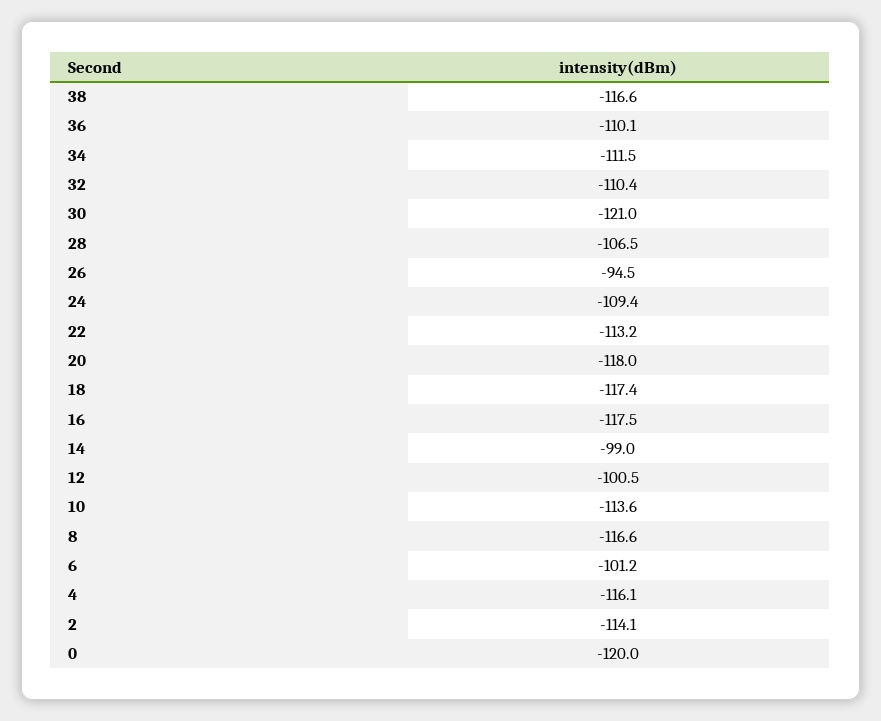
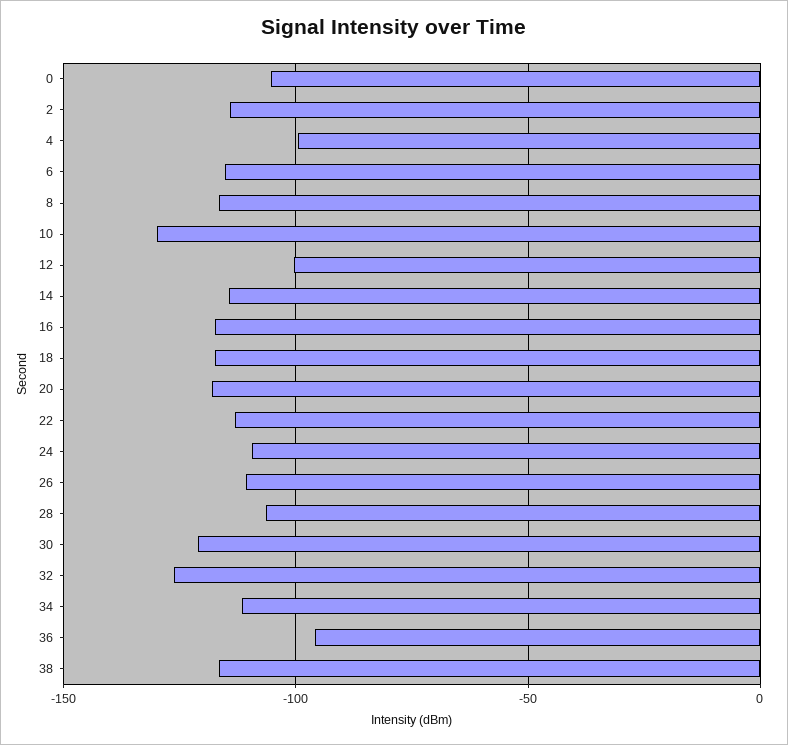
36: -110.1 -> -95
32: -110.4 -> -125
26: -94.5 -> -110
14: -99 -> -115
10: -113.6 -> -130
6: -101.2 -> -115
4: -116.1 -> -100
0: -120 -> -105

